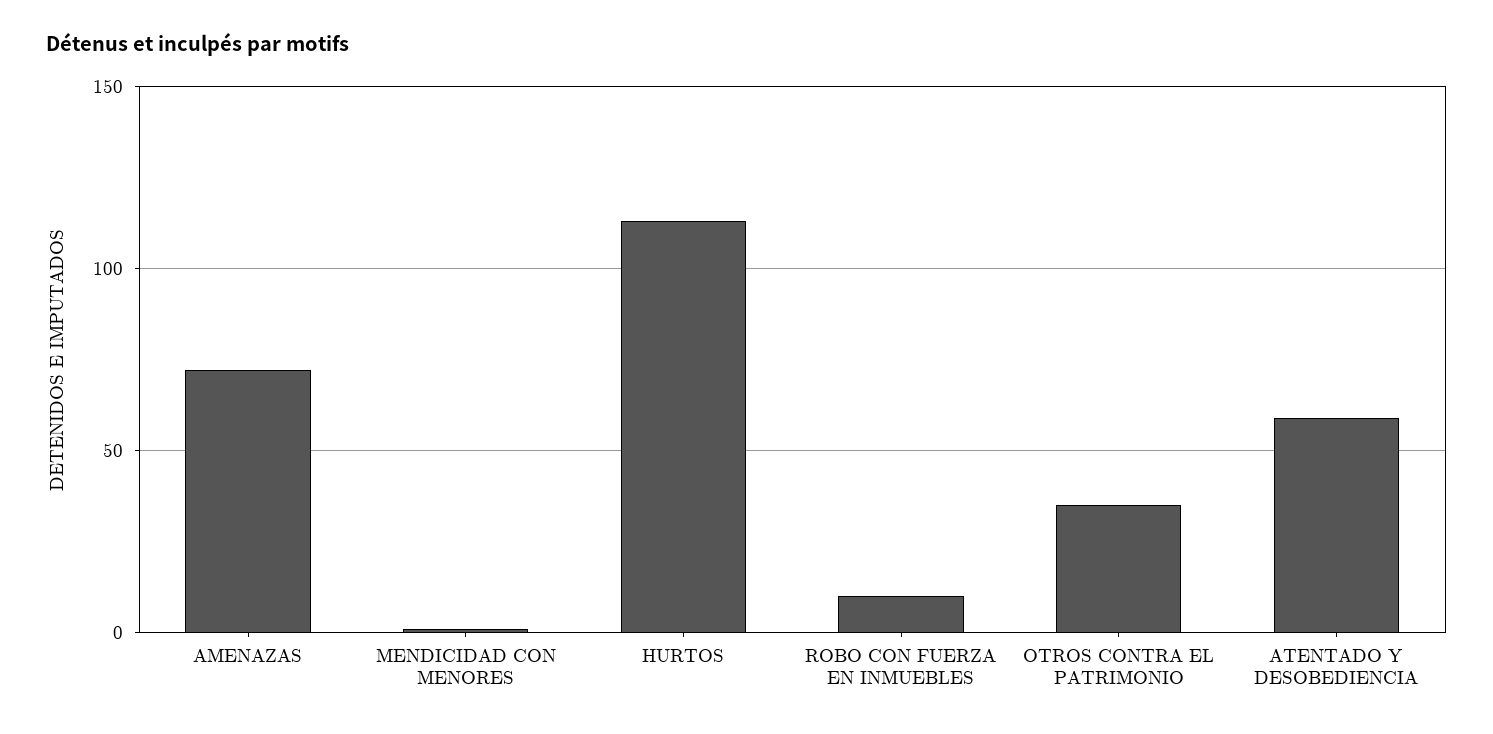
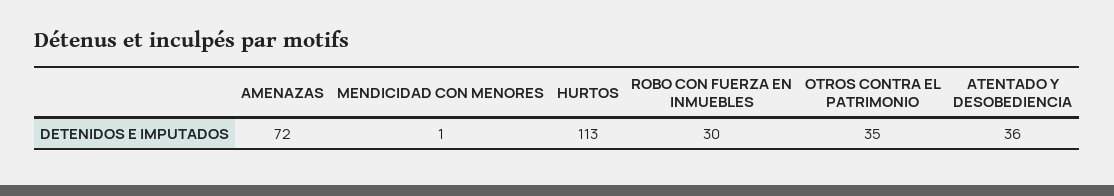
ROBO CON FUERZA EN INMUEBLES: 10 -> 30
ATENTADO Y DESOBEDIENCIA: 60 -> 36

